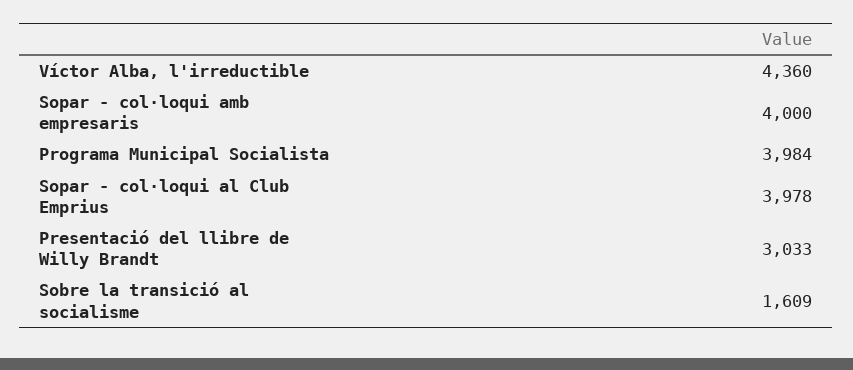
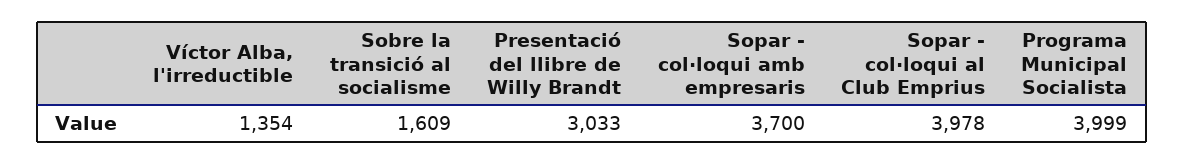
Víctor Alba, l'irreductible: 4360 -> 1354
Sopar - col·loqui amb empresaris: 4000 -> 3700
Programa Municipal Socialista: 3984 -> 3999

